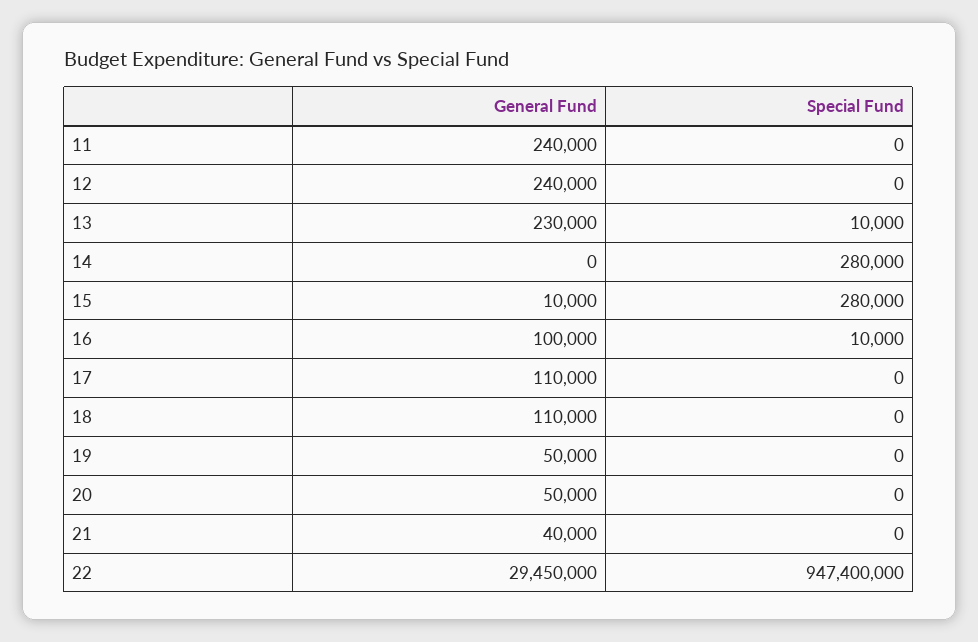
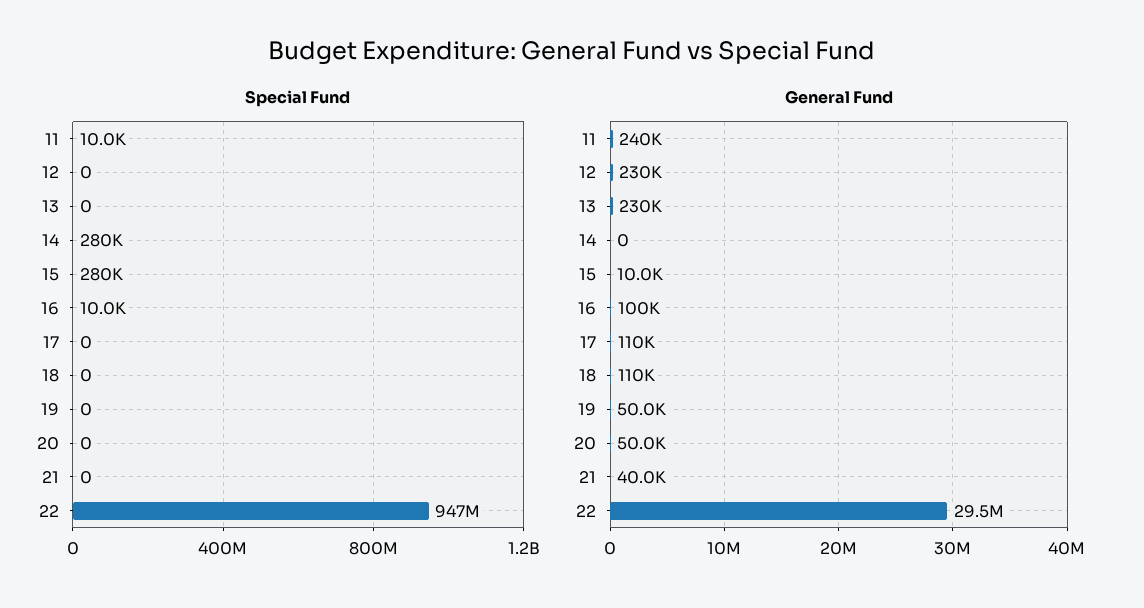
Special Fund, 11: 0 -> 10000
General Fund, 12: 240000 -> 230000
Special Fund, 13: 10000 -> 0

